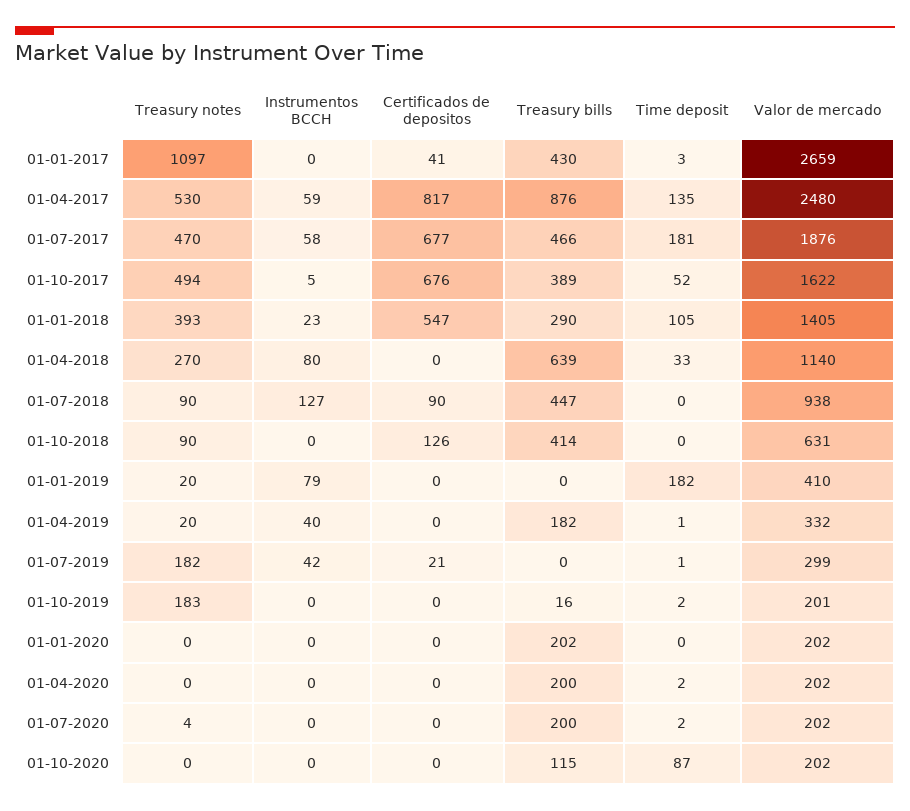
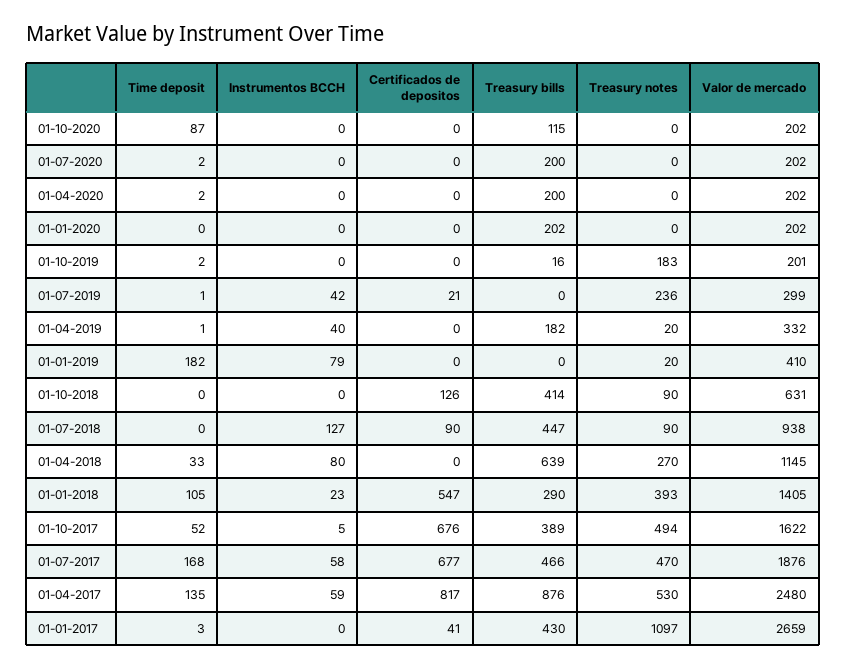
Time deposit, 01-07-2017: 181 -> 168
Valor de mercado, 01-04-2018: 1140 -> 1145
Treasury notes, 01-07-2019: 182 -> 236
Treasury notes, 01-07-2020: 4 -> 0

